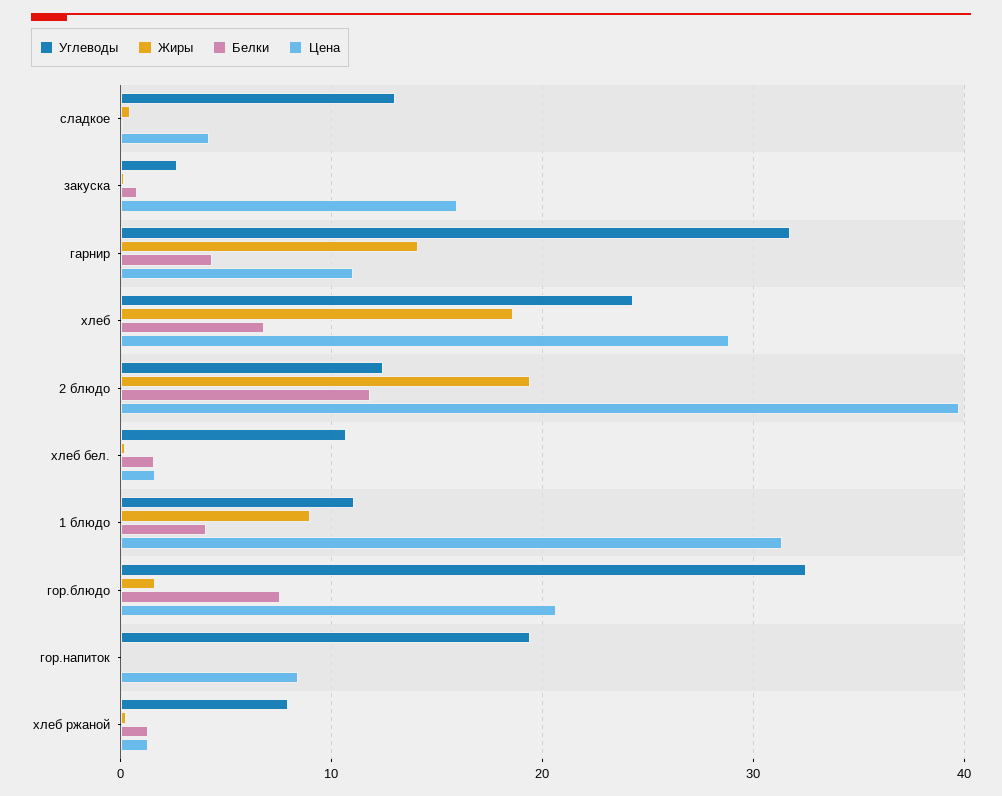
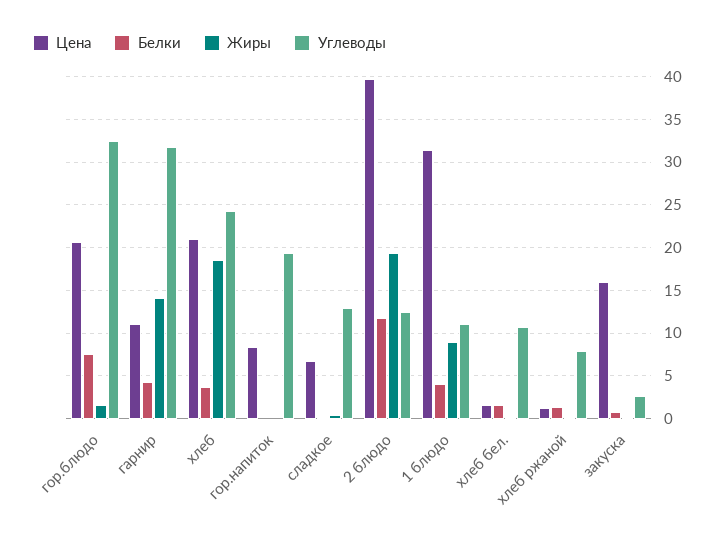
Цена, сладкое: 4 -> 7
Белки, хлеб: 7 -> 4
Цена, хлеб: 29 -> 21

